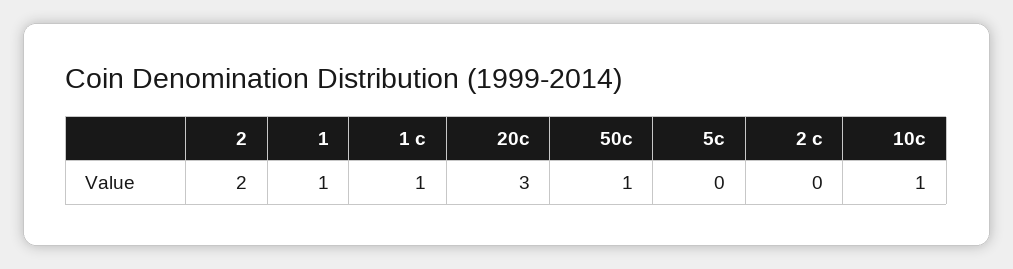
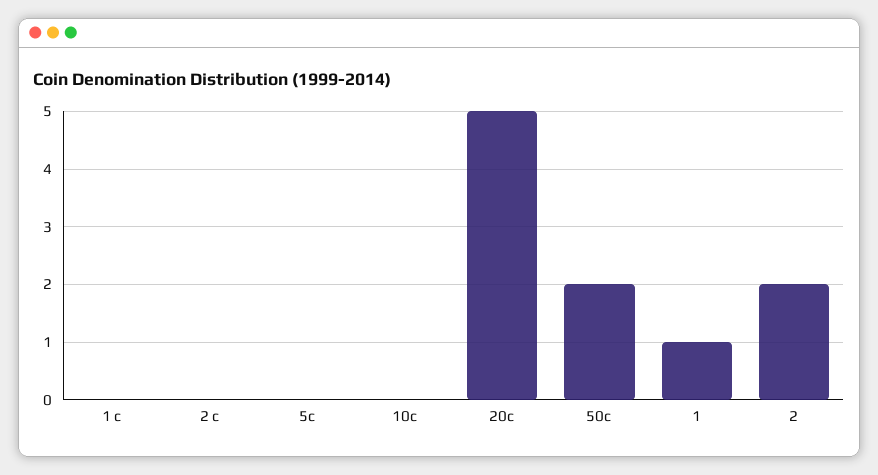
1 c: 1 -> 0
20c: 3 -> 5
50c: 1 -> 2
10c: 1 -> 0

